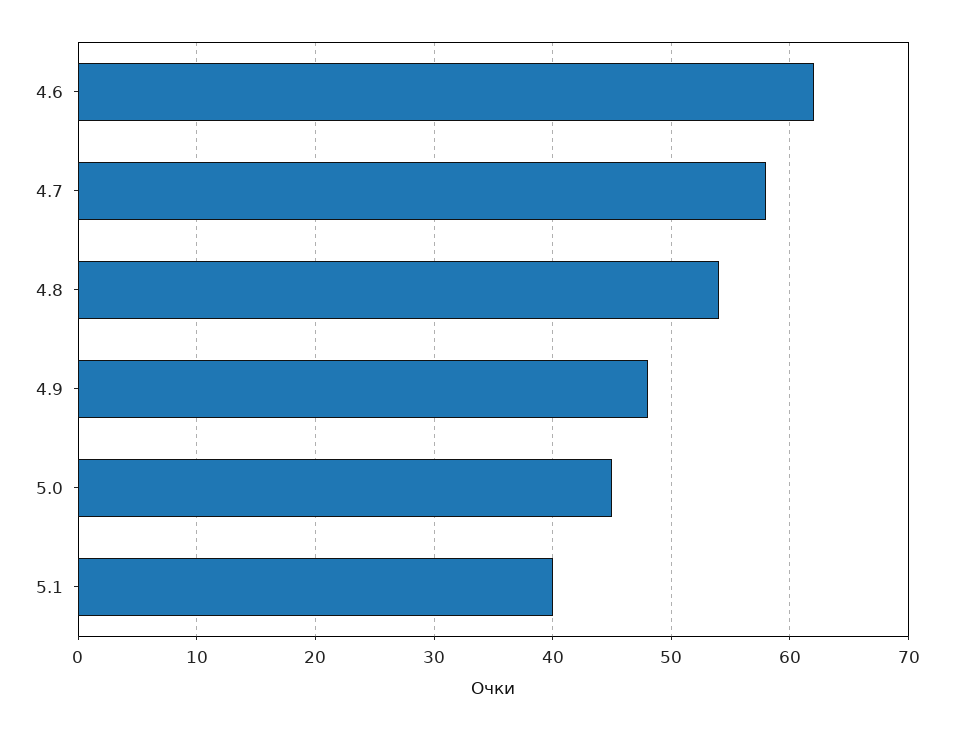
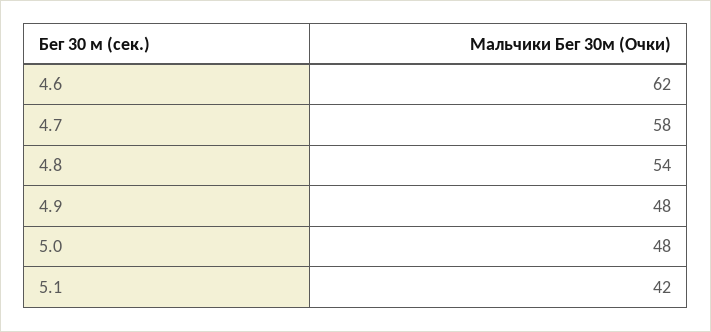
5.0: 45 -> 48
5.1: 40 -> 42

